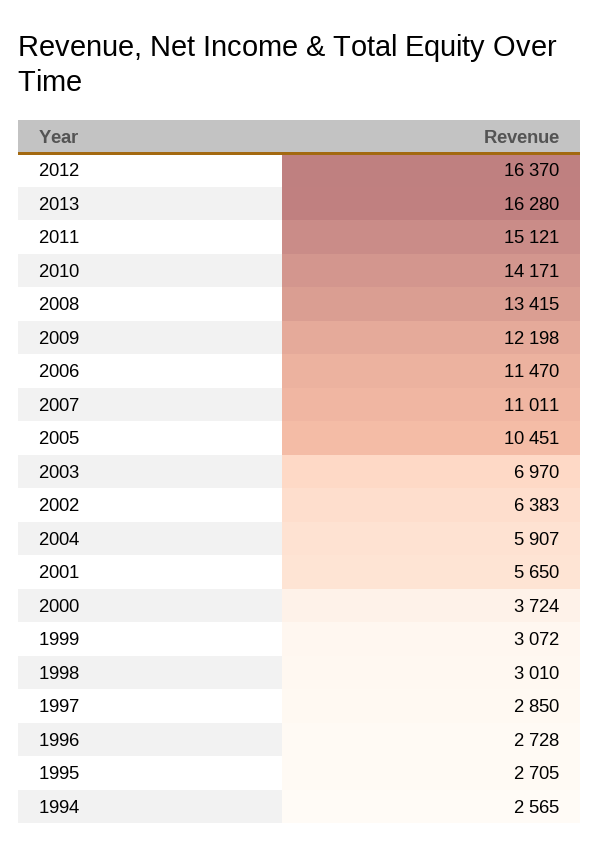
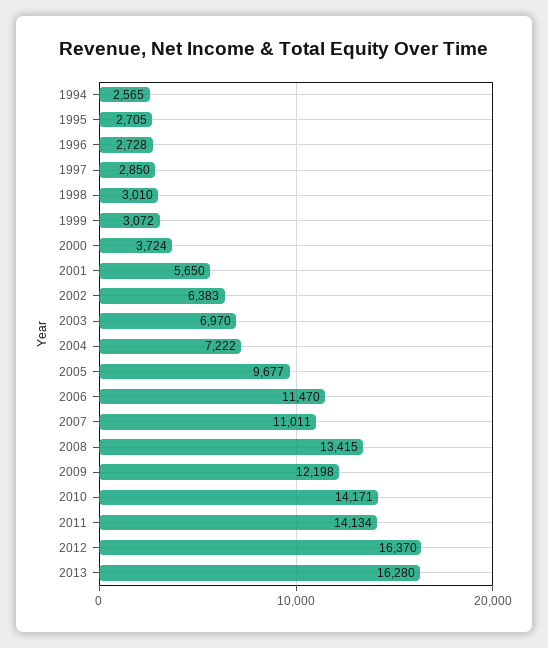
2011: 15121 -> 14134
2005: 10451 -> 9677
2004: 5907 -> 7222

